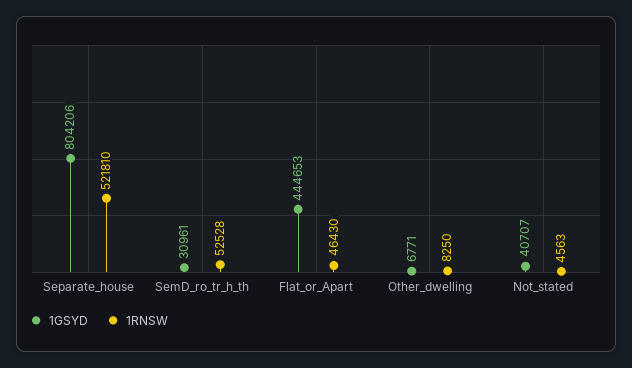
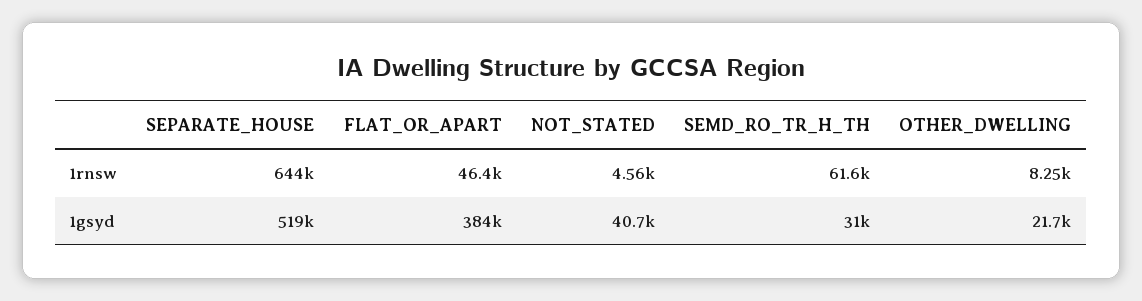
1GSYD, Separate_house: 804206 -> 519000
1RNSW, Separate_house: 521810 -> 644000
1RNSW, SemD_ro_tr_h_th: 52528 -> 61600
1GSYD, Flat_or_Apart: 444653 -> 384000
1GSYD, Other_dwelling: 6771 -> 21700

